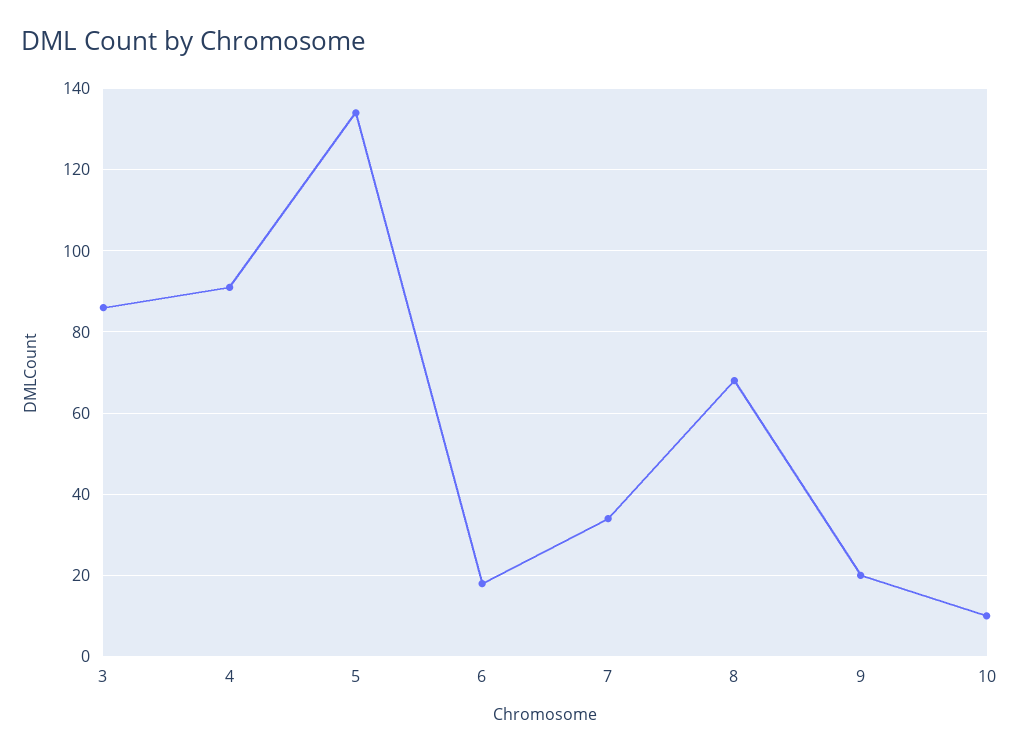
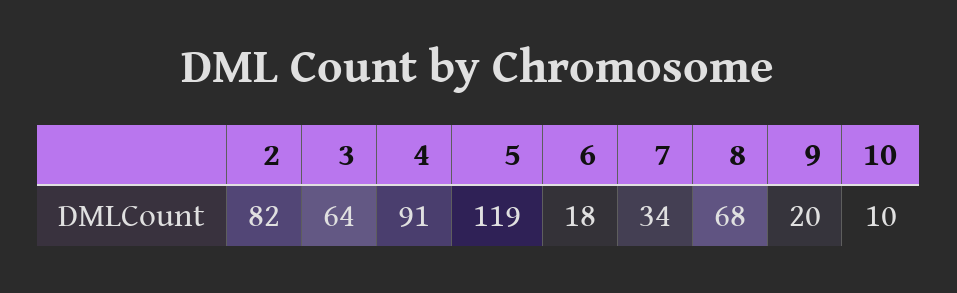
3: 85 -> 64
5: 135 -> 119
2: none -> 82

